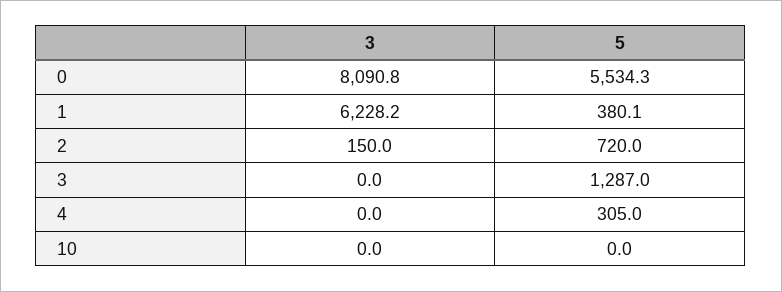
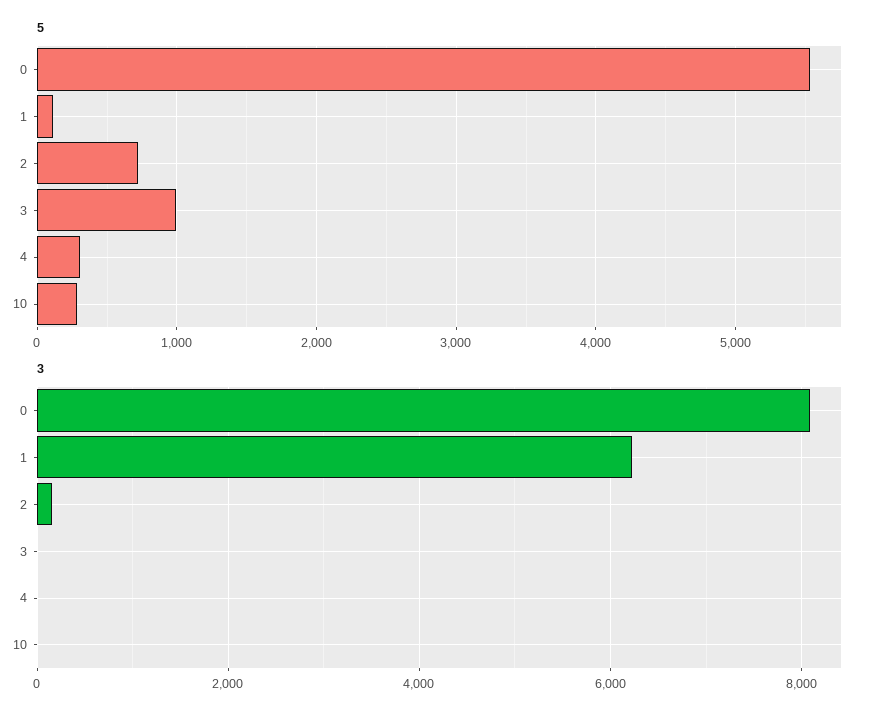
5, 1: 380.1 -> 100
5, 3: 1287 -> 1000
5, 10: 0 -> 300

